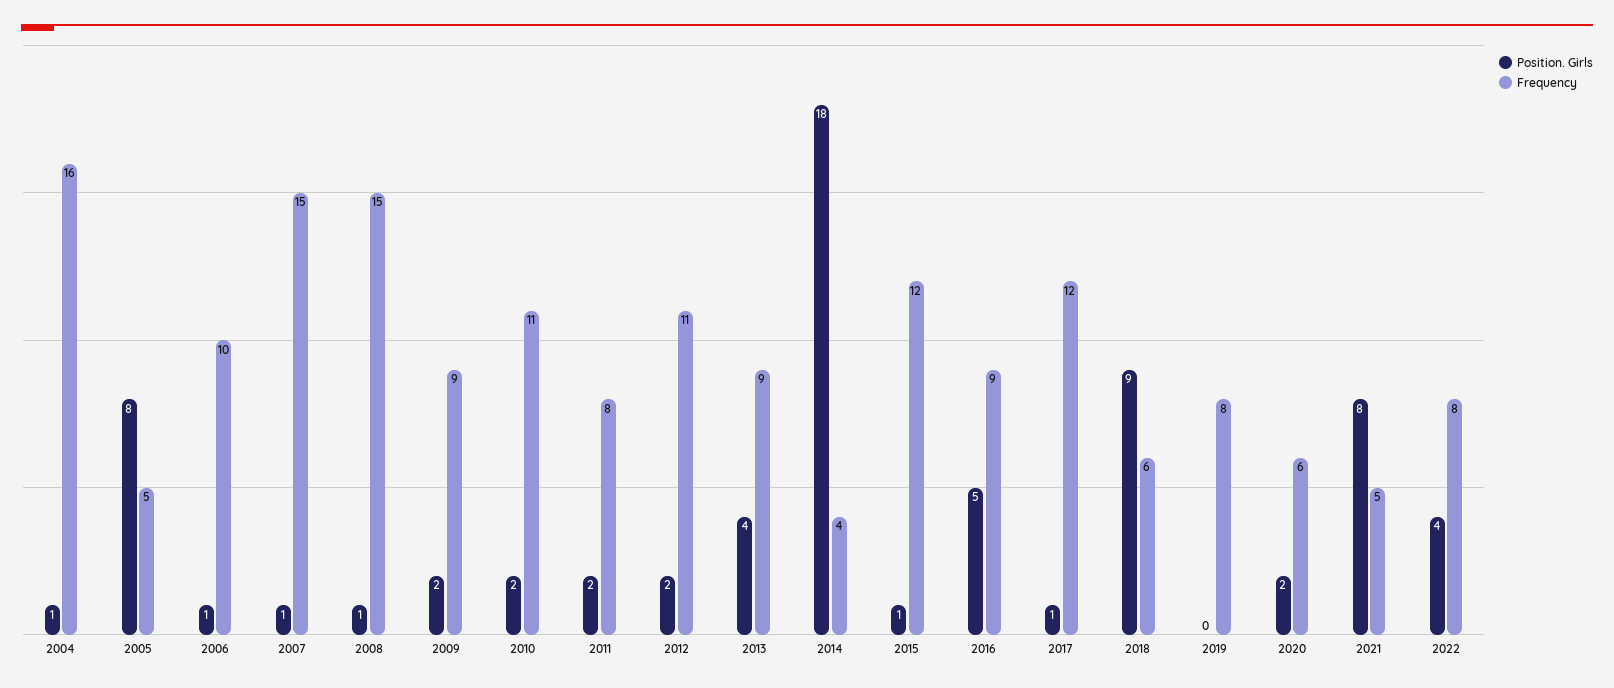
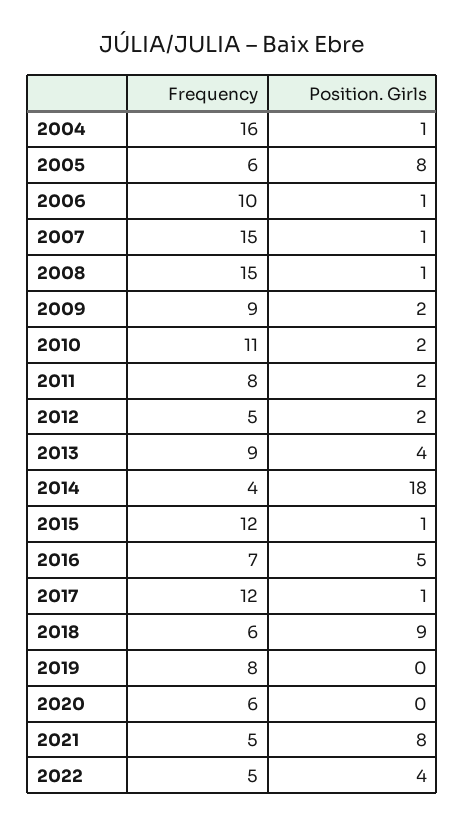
Frequency, 2005: 5 -> 6
Frequency, 2012: 11 -> 5
Frequency, 2016: 9 -> 7
Position. Girls, 2020: 2 -> 0
Frequency, 2022: 8 -> 5

